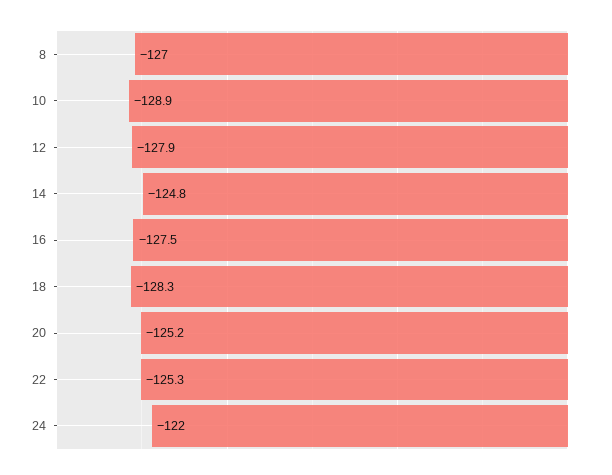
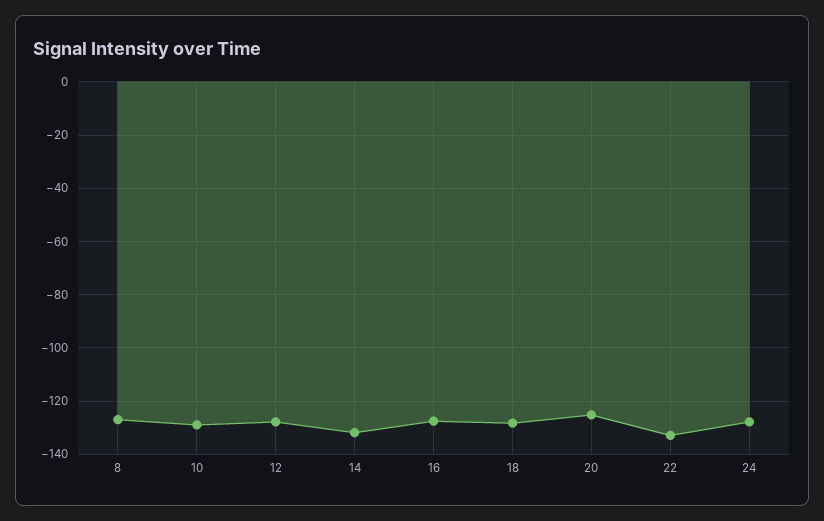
14: -124.8 -> -132.5
22: -125.3 -> -132.5
24: -122 -> -127.5

